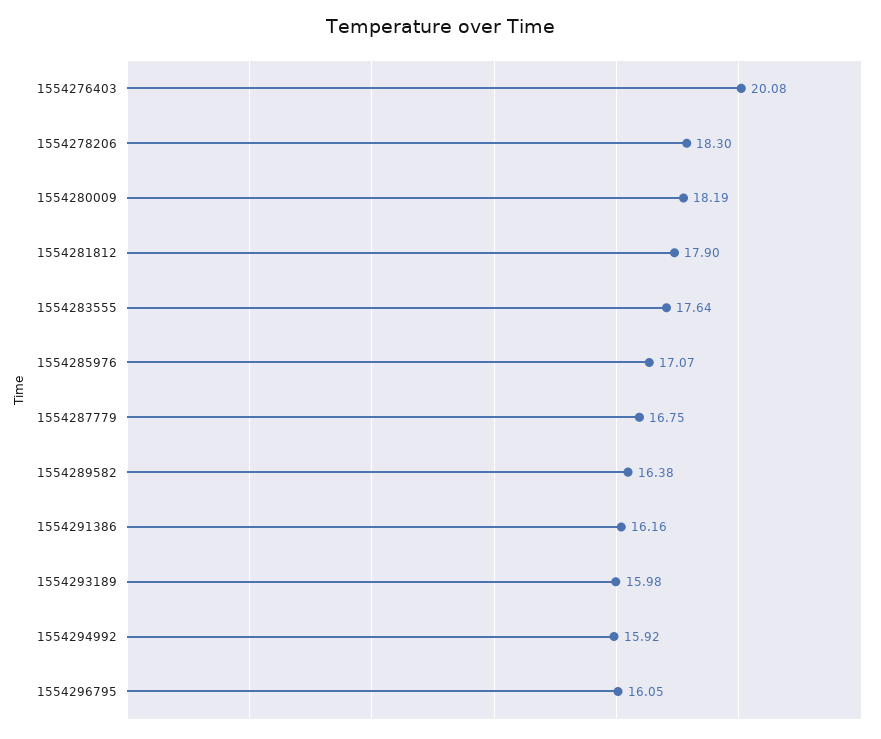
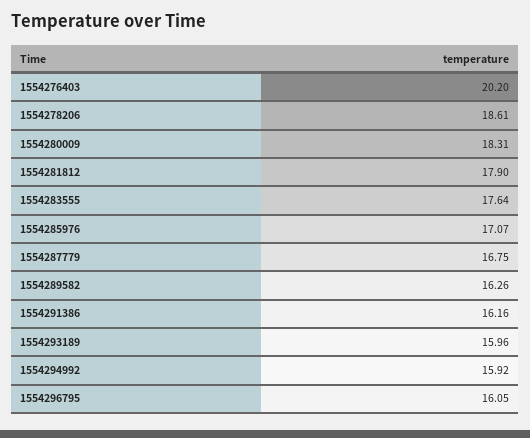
1554276403: 20.08 -> 20.2
1554278206: 18.3 -> 18.61
1554280009: 18.19 -> 18.31
1554289582: 16.38 -> 16.26
1554293189: 15.98 -> 15.96

